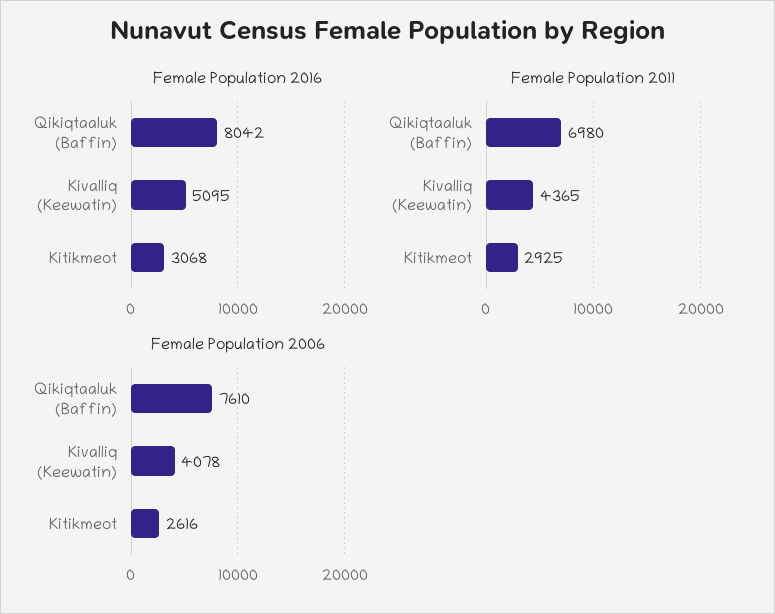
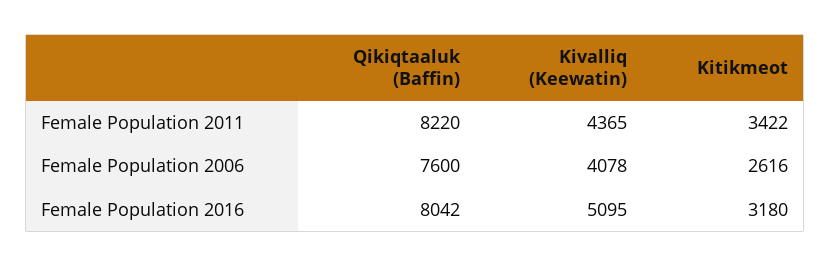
Female Population 2016, Kitikmeot: 3068 -> 3180
Female Population 2011, Qikiqtaaluk (Baffin): 6980 -> 8220
Female Population 2011, Kitikmeot: 2925 -> 3422
Female Population 2006, Qikiqtaaluk (Baffin): 7610 -> 7600

